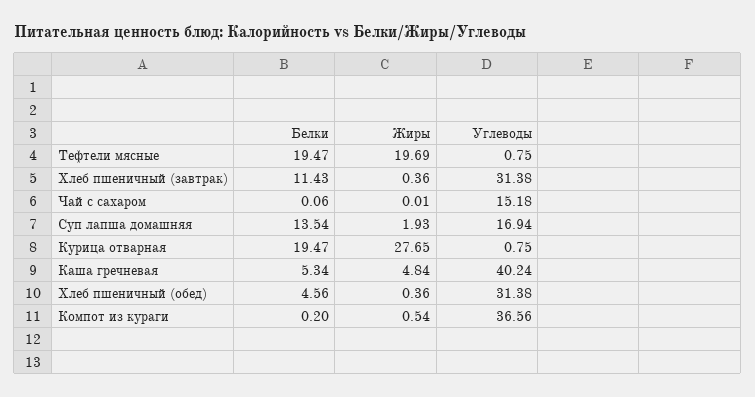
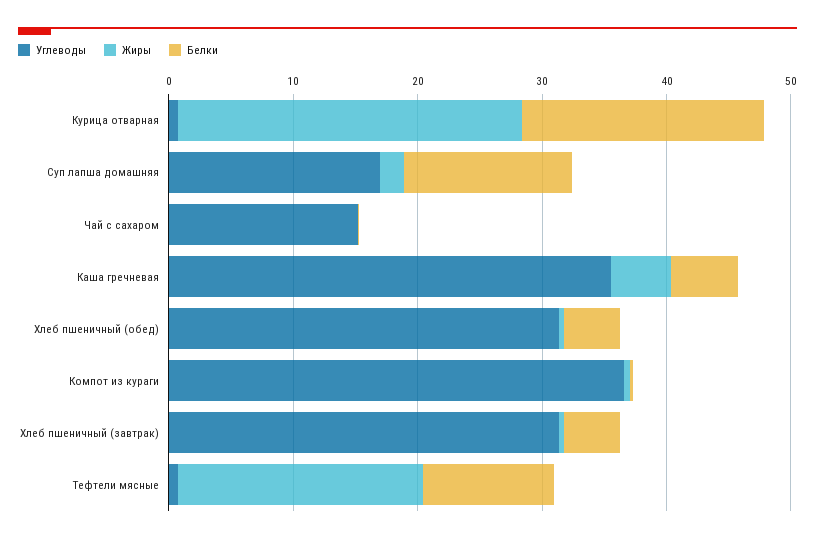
Белки, Тефтели мясные: 19.47 -> 10
Белки, Хлеб пшеничный (завтрак): 11.43 -> 4
Углеводы, Каша гречневая: 40.24 -> 36

